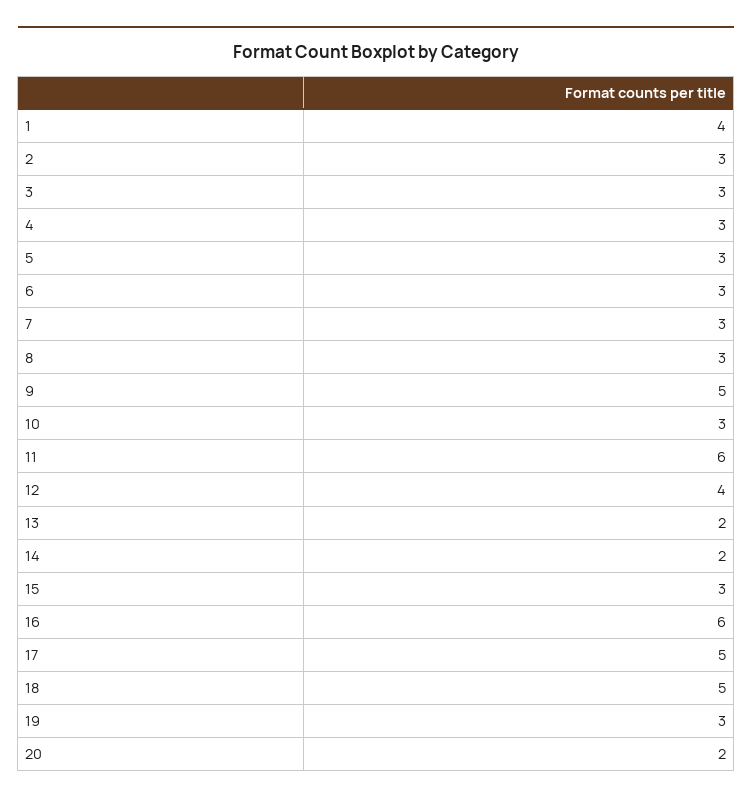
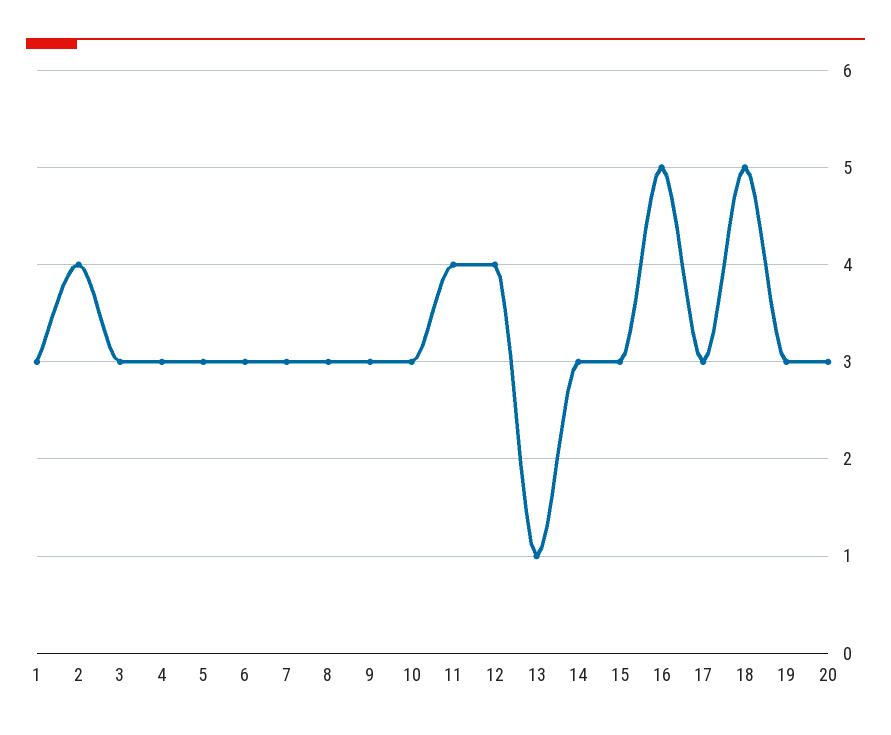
1: 4 -> 3
2: 3 -> 4
9: 5 -> 3
11: 6 -> 4
13: 2 -> 1
14: 2 -> 3
16: 6 -> 5
17: 5 -> 3
20: 2 -> 3

